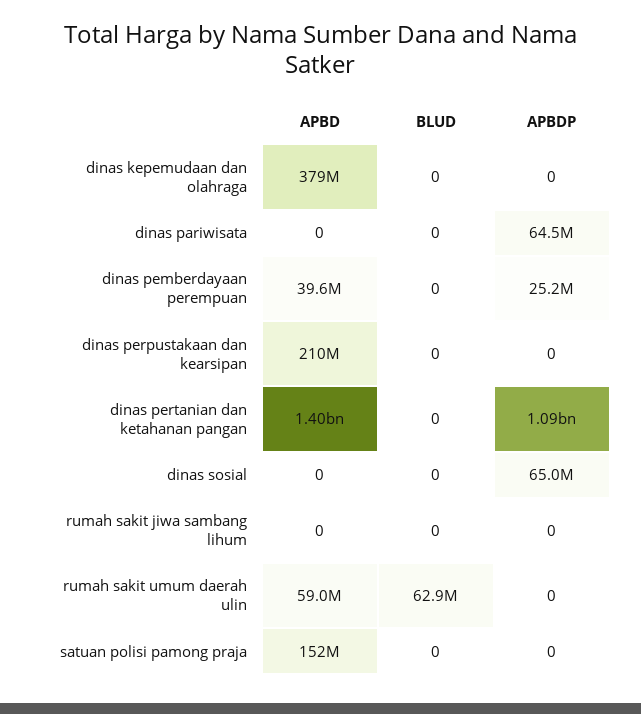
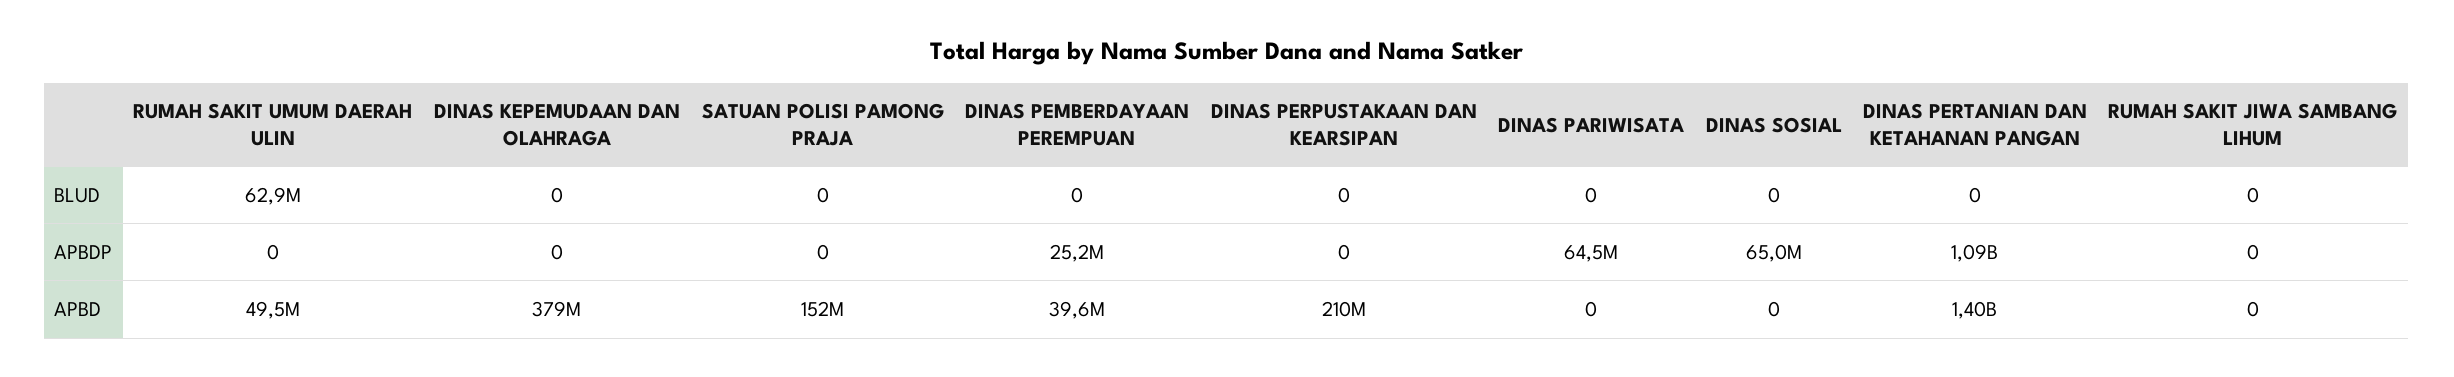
APBD, rumah sakit umum daerah ulin: 59000000 -> 49500000

